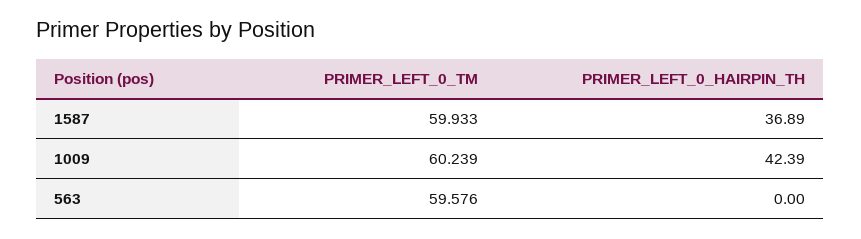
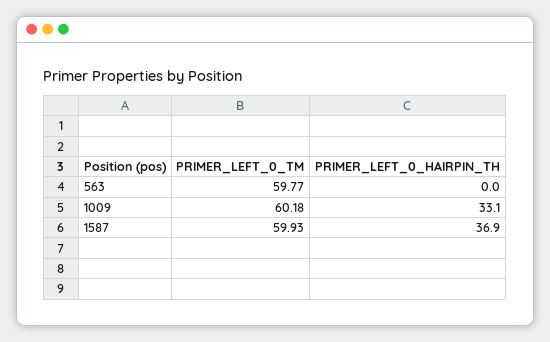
PRIMER_LEFT_0_TM, 1009: 60.239 -> 60.18
PRIMER_LEFT_0_HAIRPIN_TH, 1009: 42.39 -> 33.1
PRIMER_LEFT_0_TM, 563: 59.576 -> 59.77

